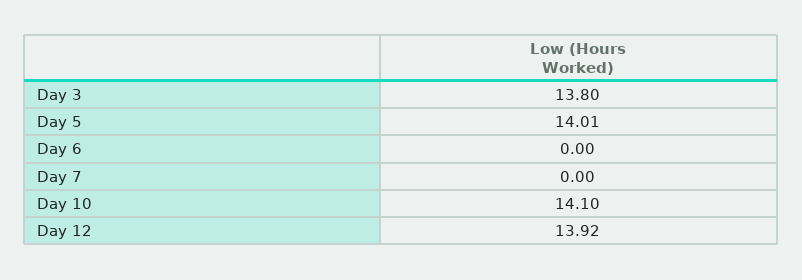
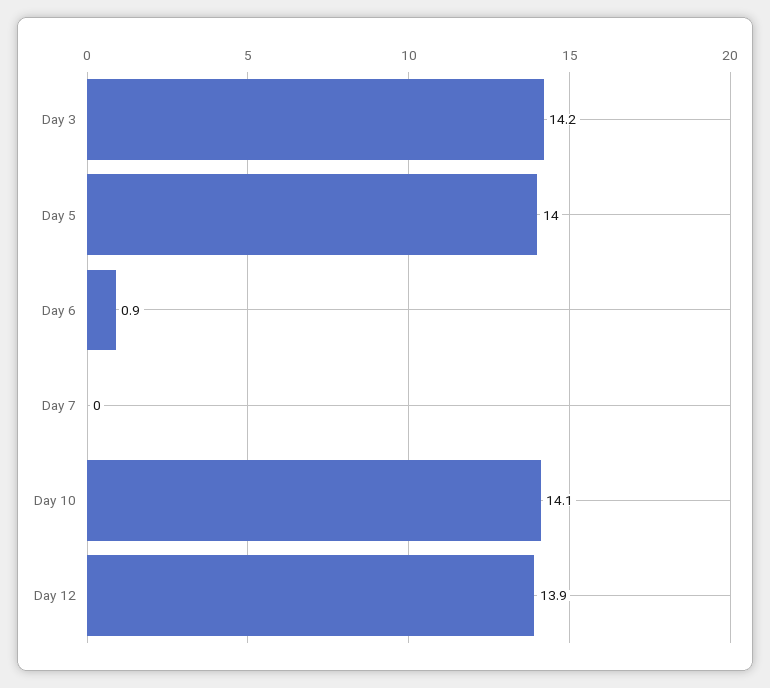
Day 3: 13.8 -> 14.2
Day 6: 0 -> 0.9

